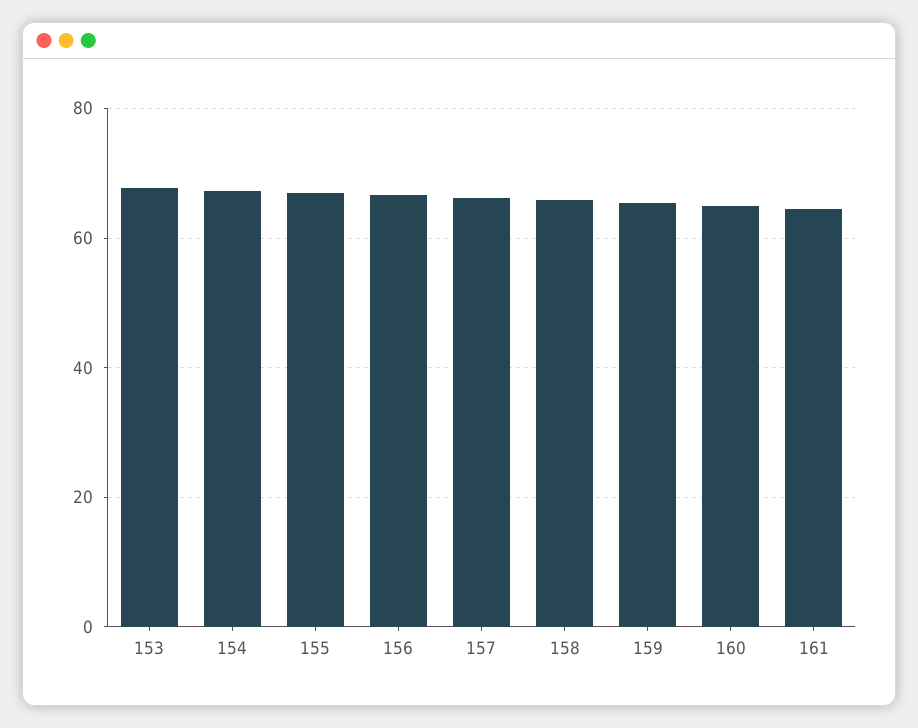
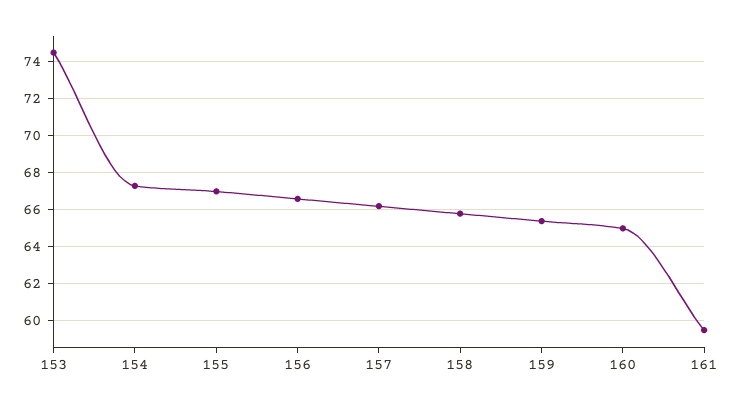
153: 68 -> 74.5
161: 64 -> 59.5

